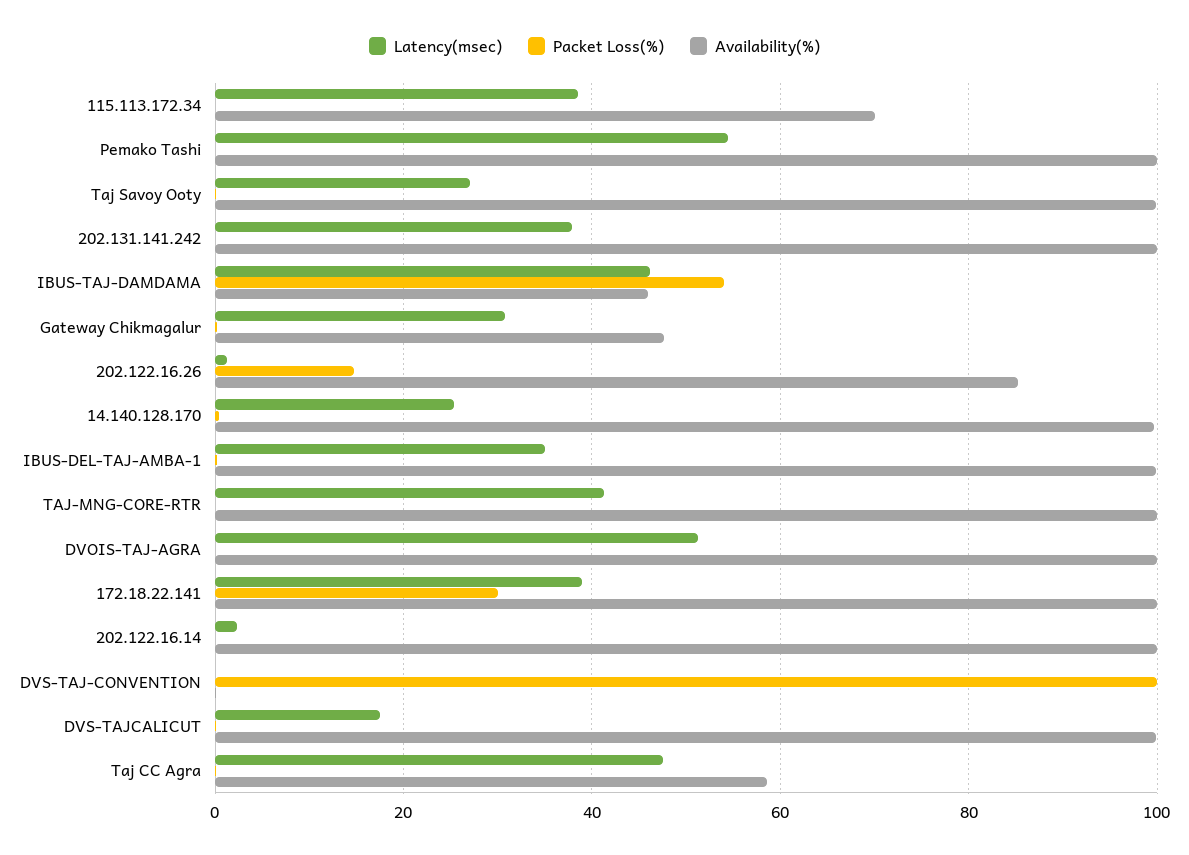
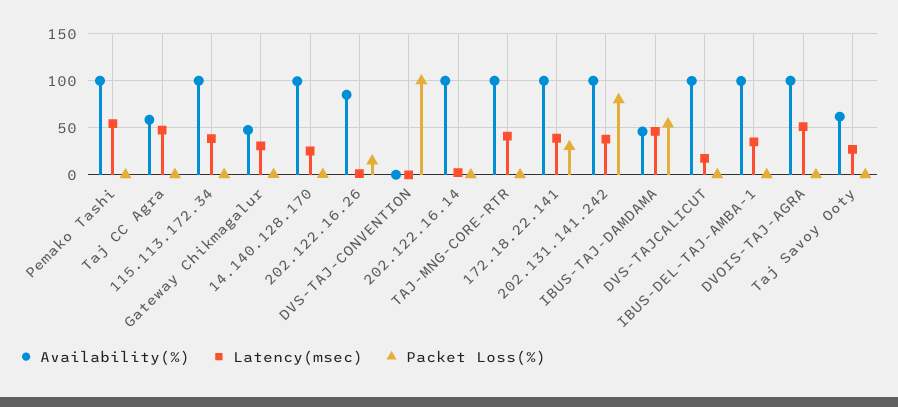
Availability(%), 115.113.172.34: 70 -> 100
Availability(%), Taj Savoy Ooty: 100 -> 60
Packet Loss(%), 202.131.141.242: 0 -> 80

